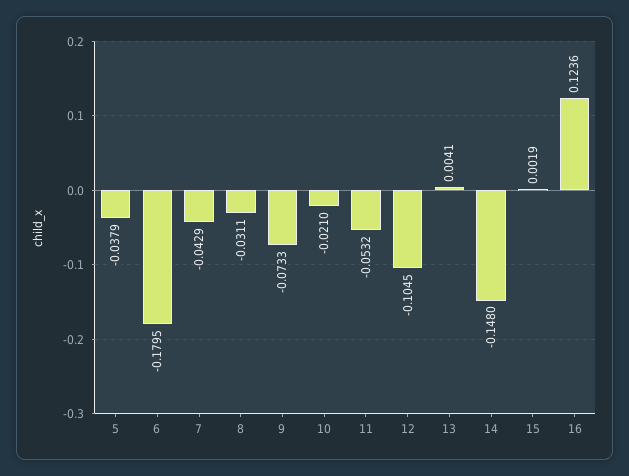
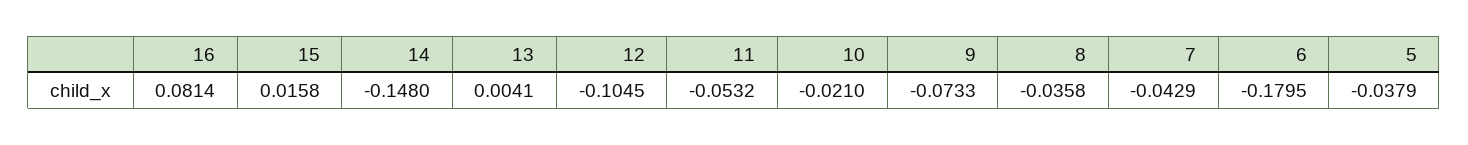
8: -0.0311 -> -0.0358
15: 0.0019 -> 0.0158
16: 0.1236 -> 0.0814

